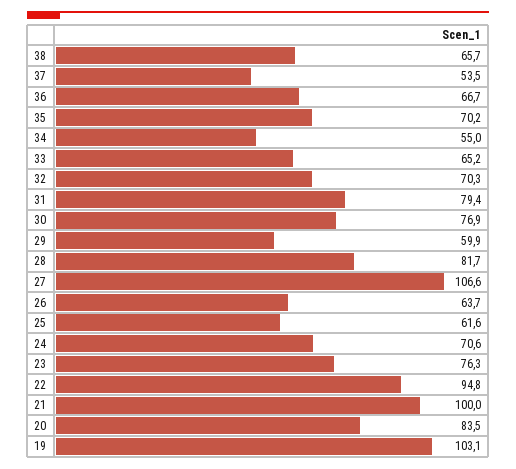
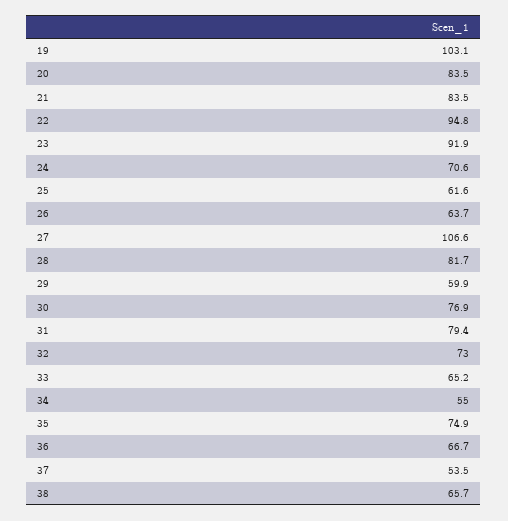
35: 70.2 -> 74.9
32: 70.3 -> 73
23: 76.3 -> 91.9
21: 100 -> 83.5

